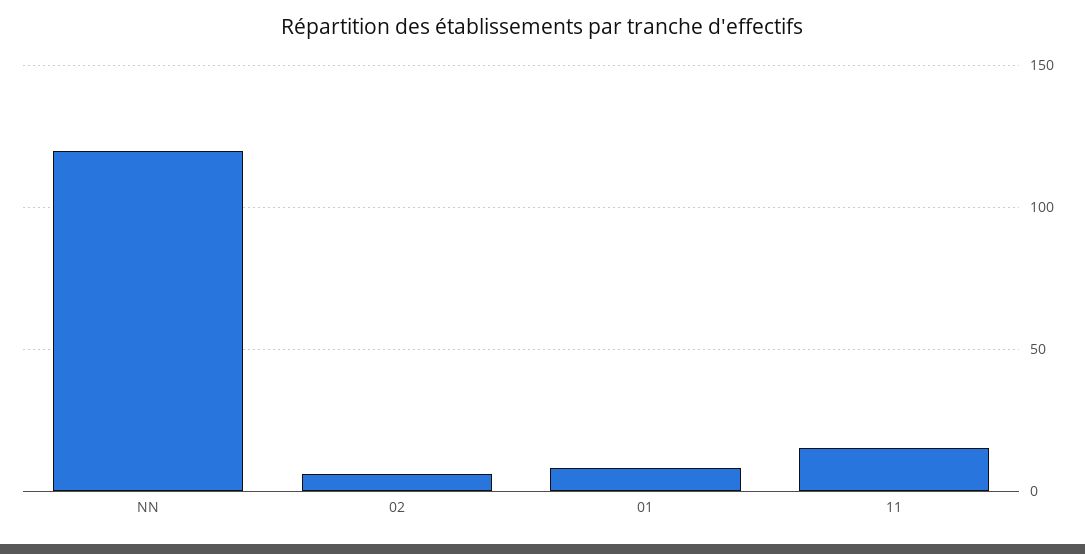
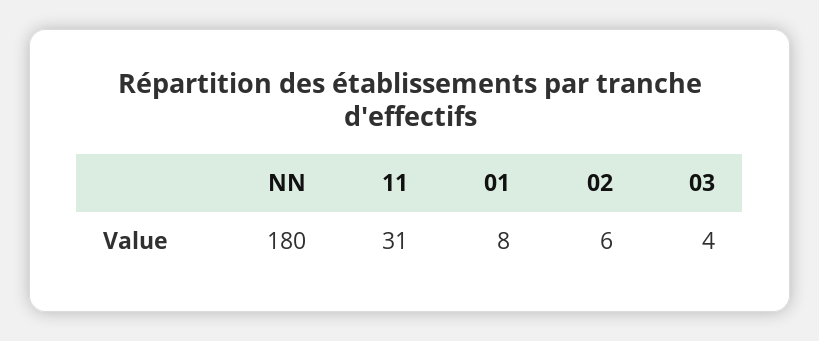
NN: 120 -> 180
11: 15 -> 31
03: none -> 4

